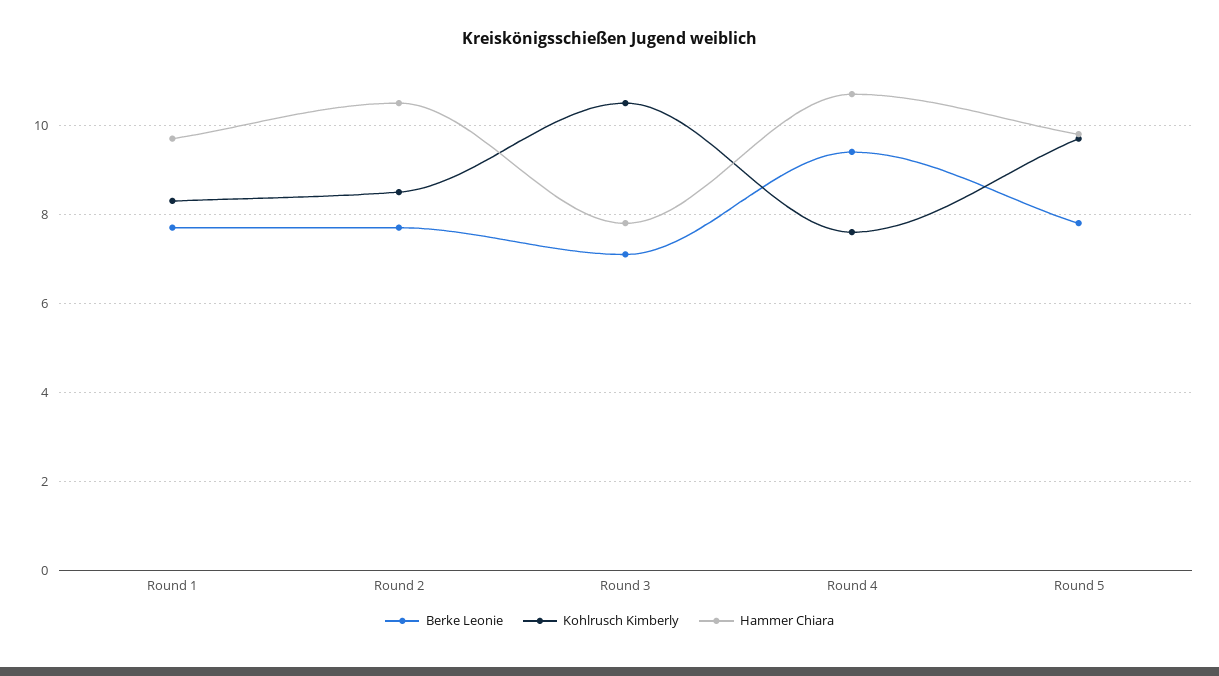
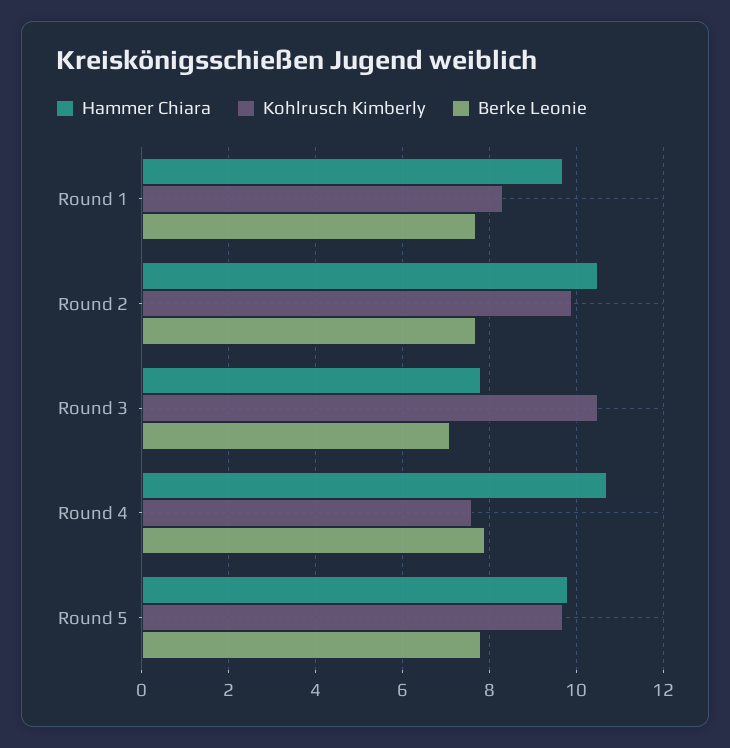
Kohlrusch Kimberly, Round 2: 8.5 -> 10
Berke Leonie, Round 4: 9.5 -> 8

